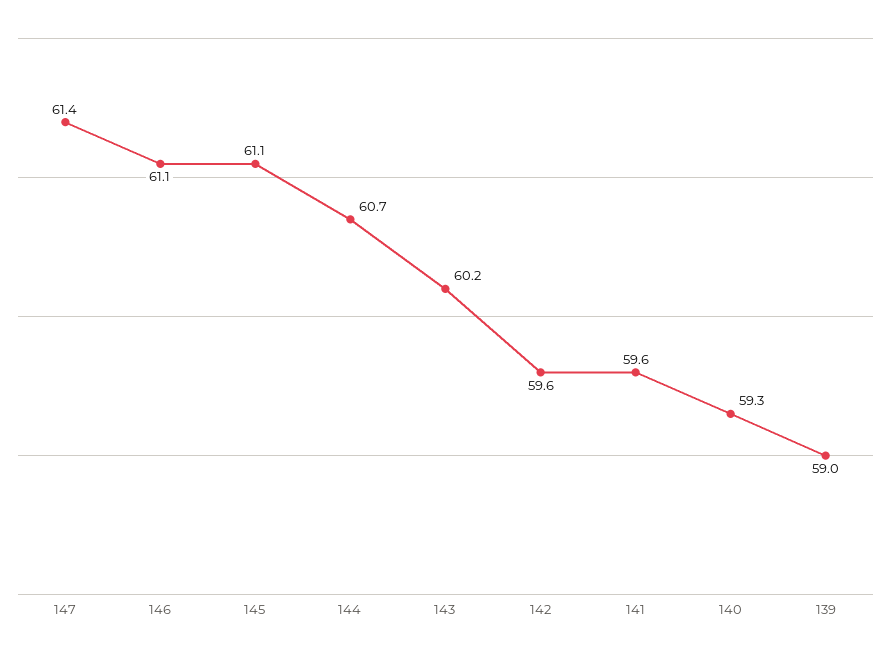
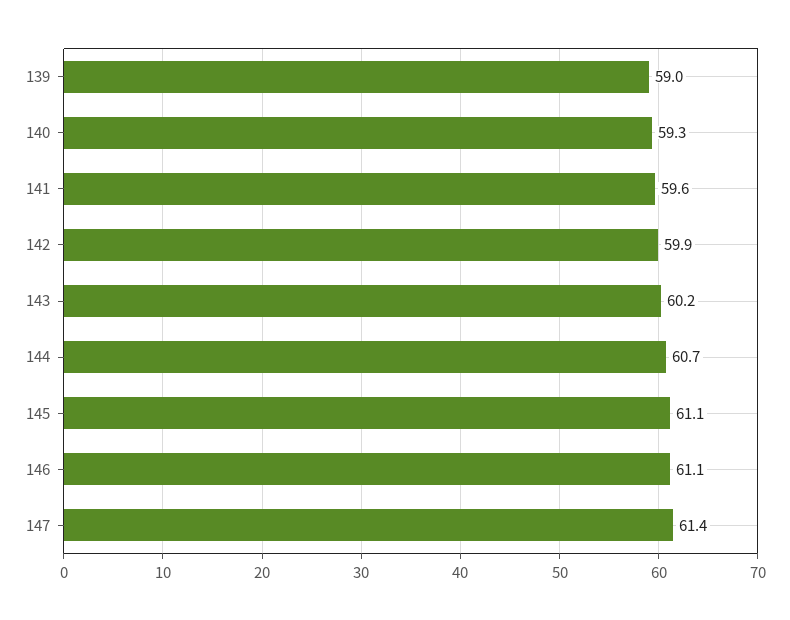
142: 59.6 -> 59.9

